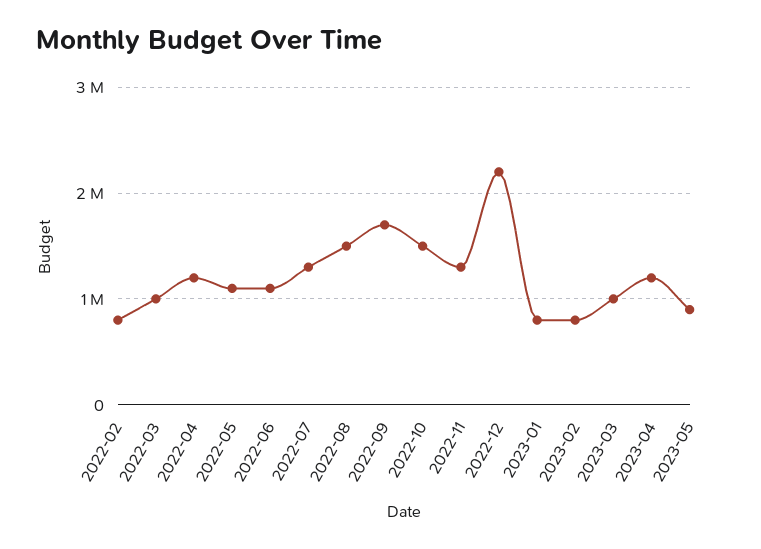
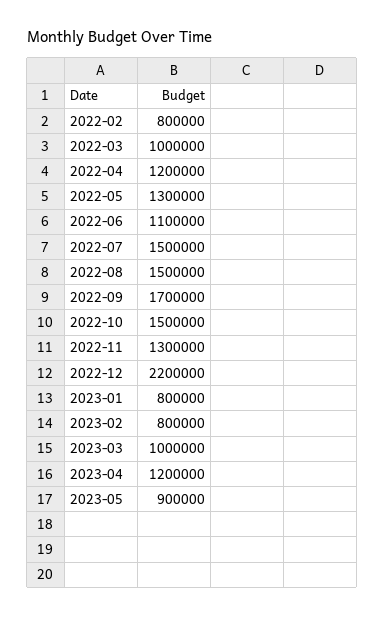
2022-05: 1100000 -> 1300000
2022-07: 1300000 -> 1500000

